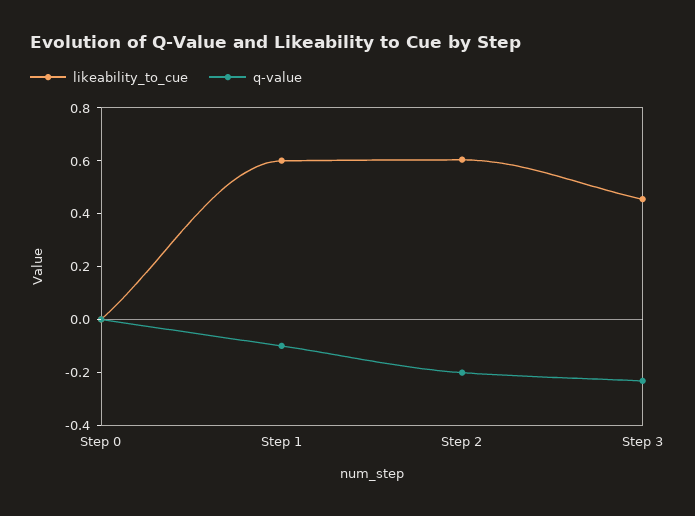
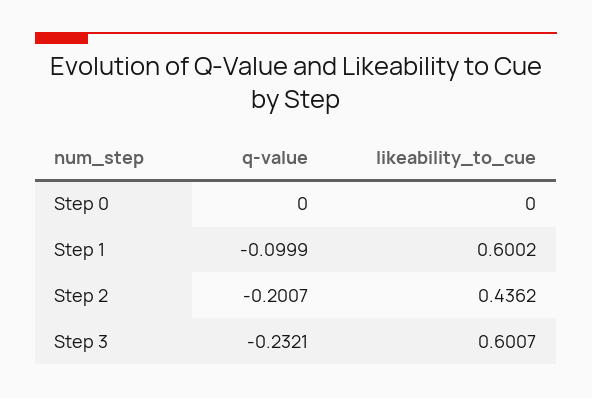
likeability_to_cue, Step 2: 0.6 -> 0.4362
likeability_to_cue, Step 3: 0.45 -> 0.6007

